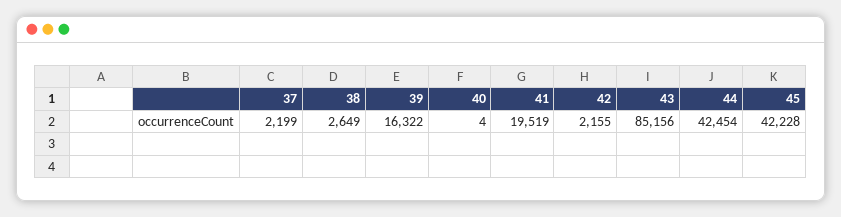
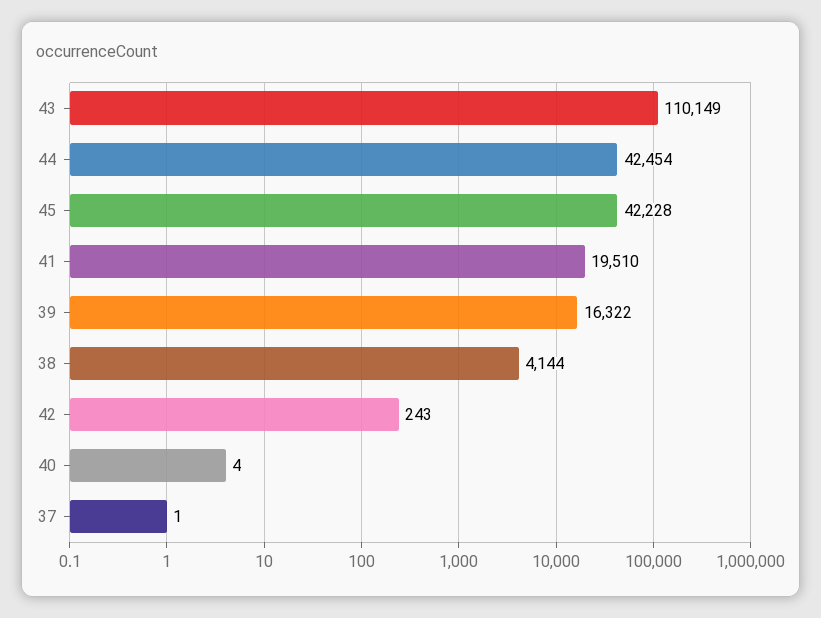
37: 2199 -> 1
38: 2649 -> 4144
41: 19519 -> 19510
42: 2155 -> 243
43: 85156 -> 110149

